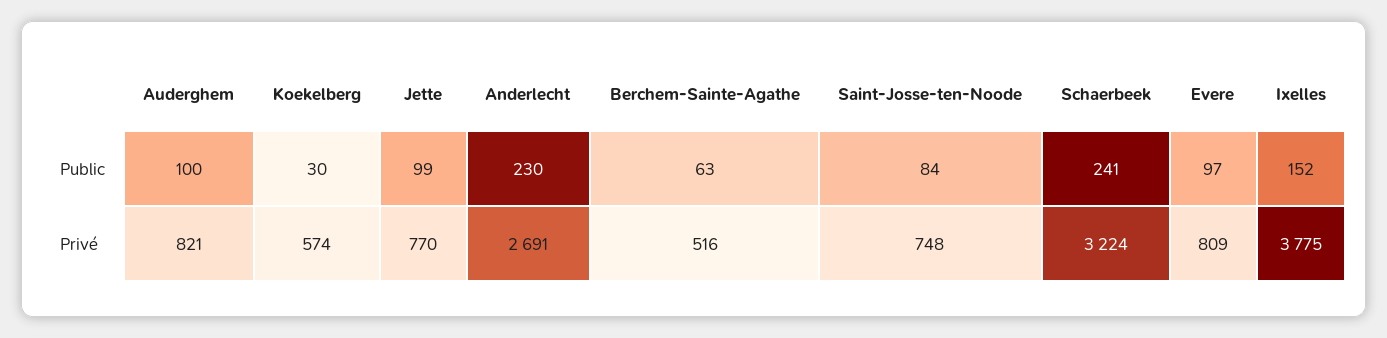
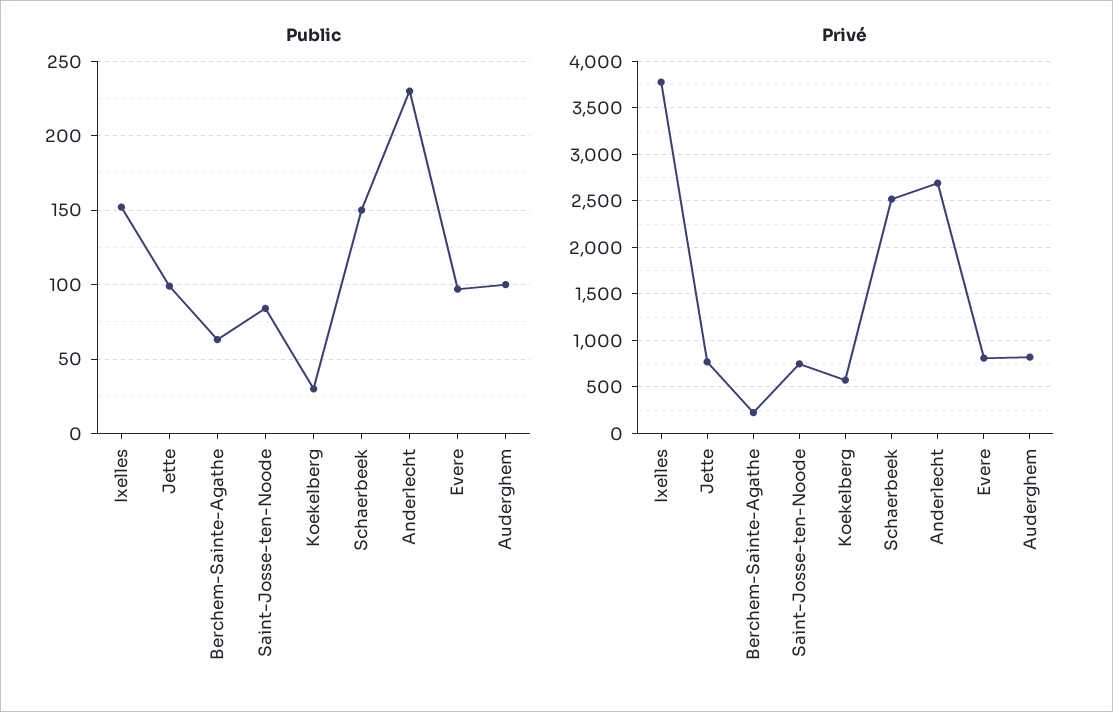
Public, Schaerbeek: 241 -> 150
Privé, Berchem-Sainte-Agathe: 516 -> 200
Privé, Schaerbeek: 3224 -> 2500

